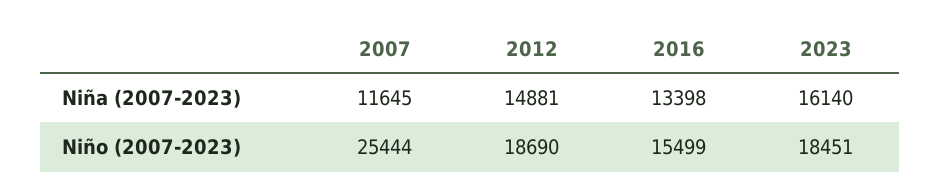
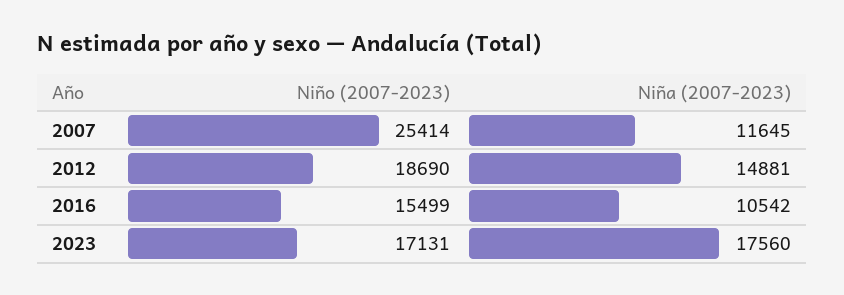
2016, Niña (2007-2023): 13398 -> 10542
2023, Niña (2007-2023): 16140 -> 17560
2007, Niño (2007-2023): 25444 -> 25414
2023, Niño (2007-2023): 18451 -> 17131

